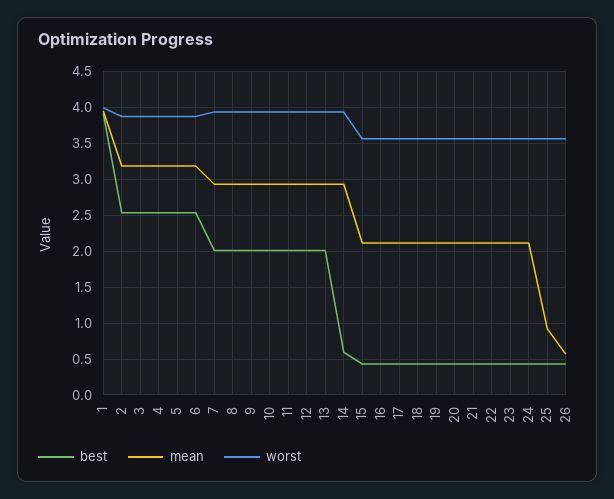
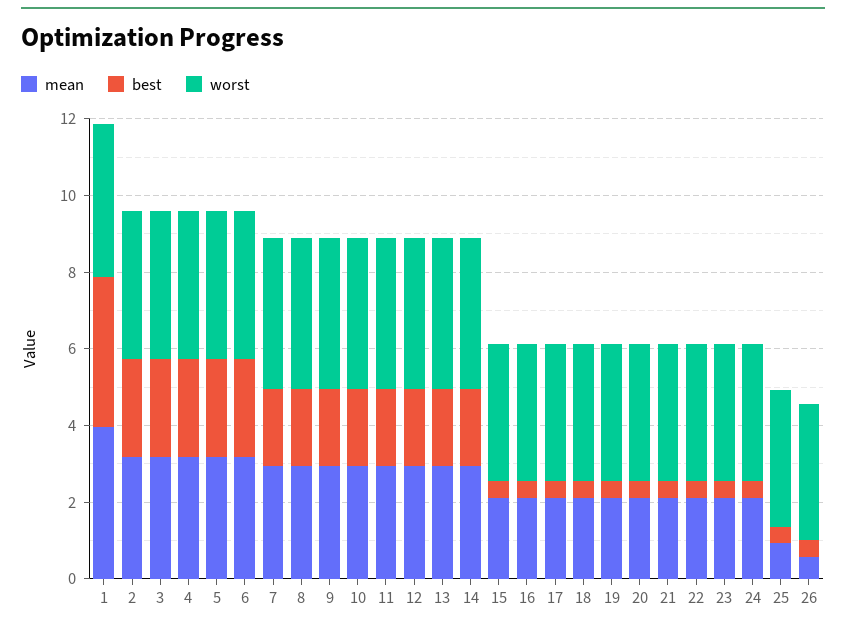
best, 14: 0.6 -> 2

